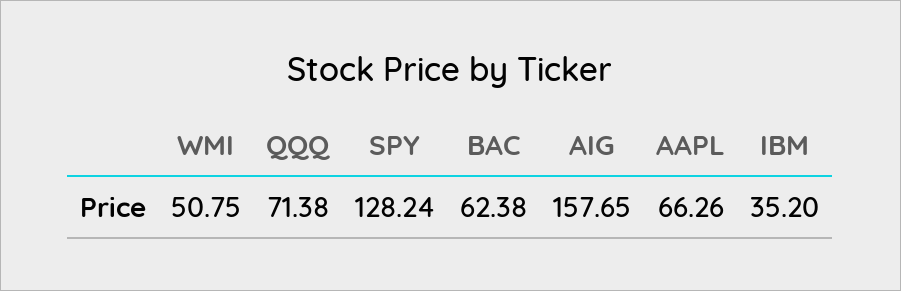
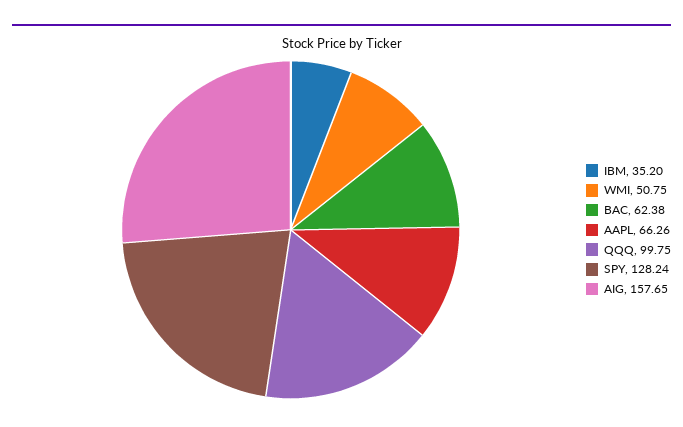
QQQ: 71.38 -> 99.75

